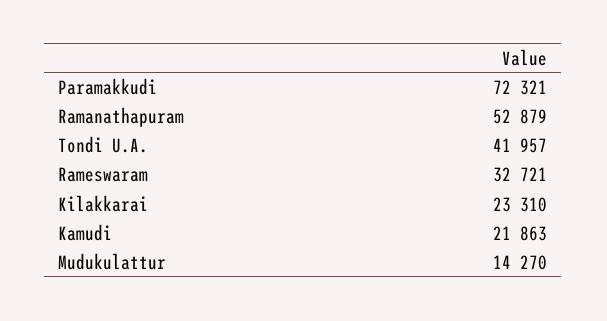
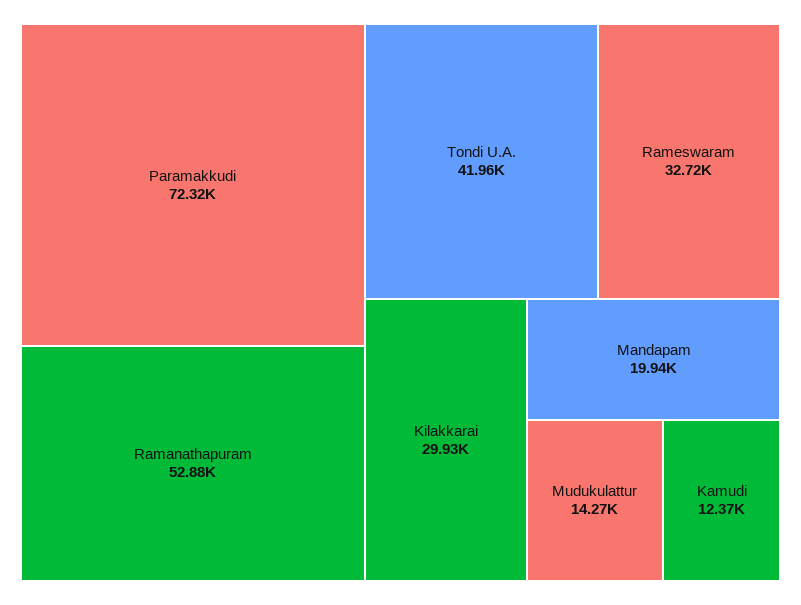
Kilakkarai: 23310 -> 29930
Kamudi: 21863 -> 12370
Mandapam: none -> 19940

